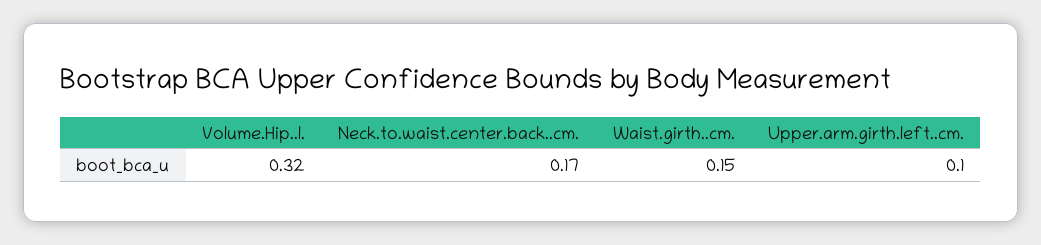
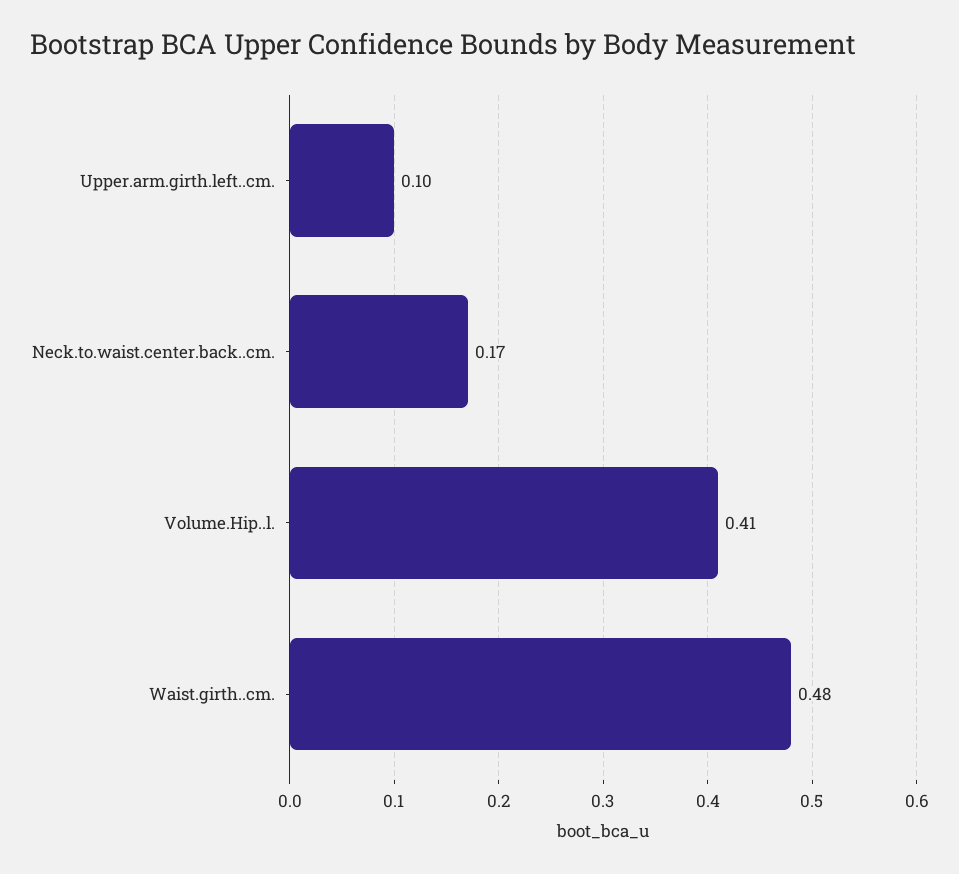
Volume.Hip..l.: 0.32 -> 0.41
Waist.girth..cm.: 0.15 -> 0.48

